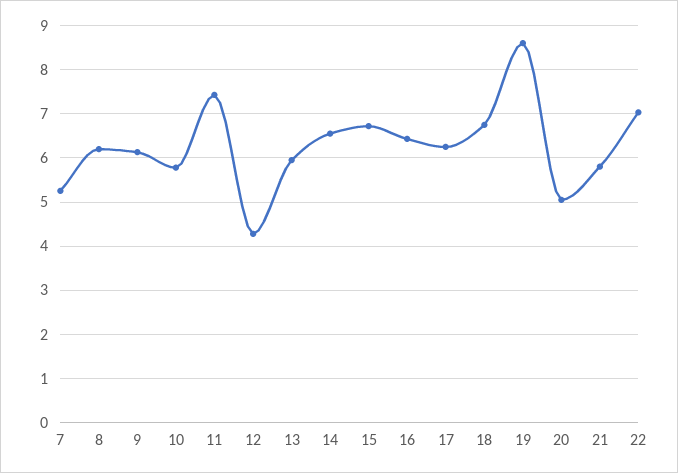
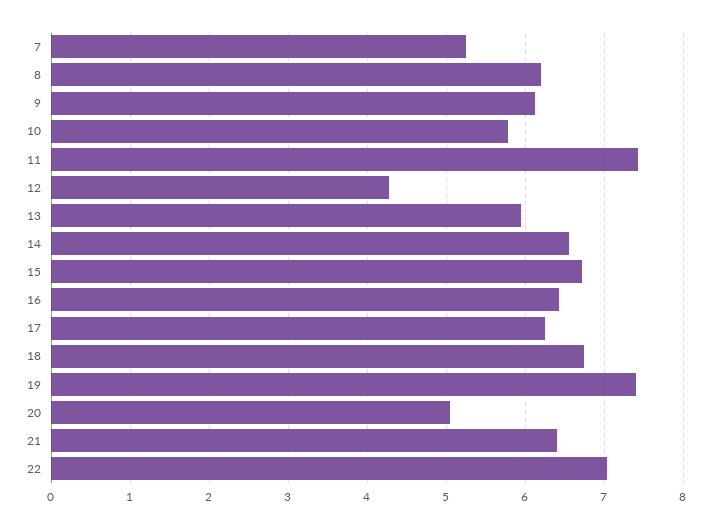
19: 8.6 -> 7.4
21: 5.8 -> 6.4

